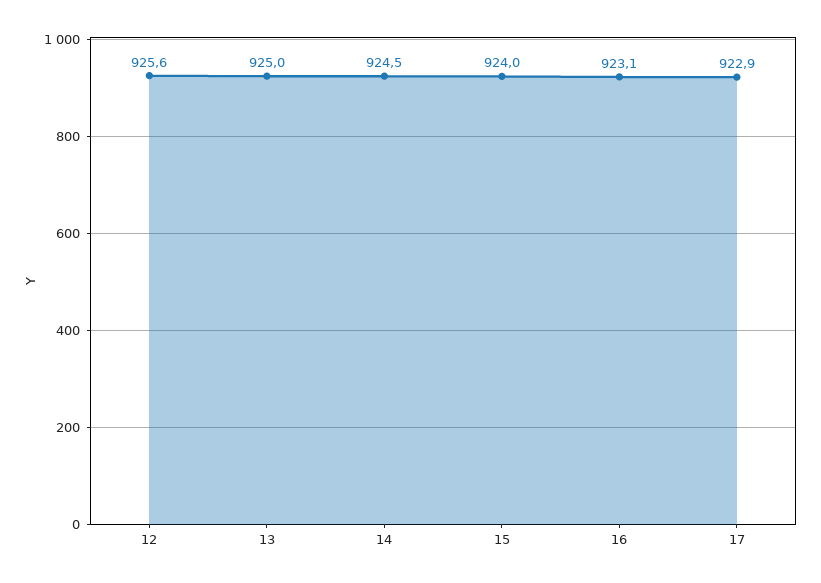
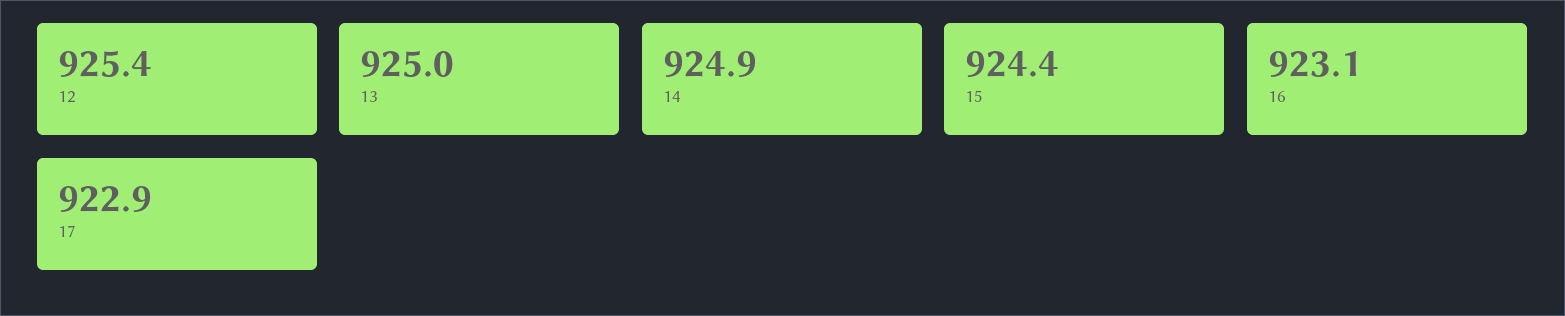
12: 925.6 -> 925.4
14: 924.5 -> 924.9
15: 924 -> 924.4

